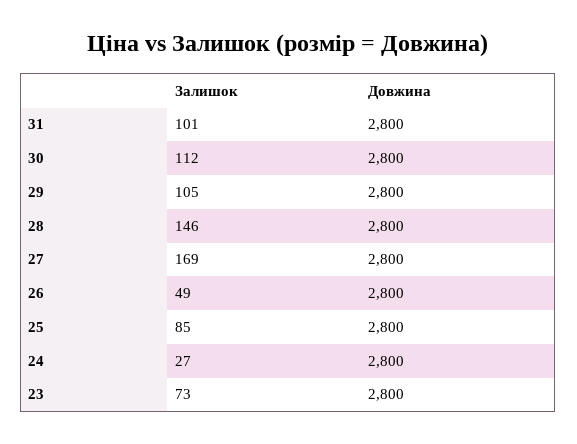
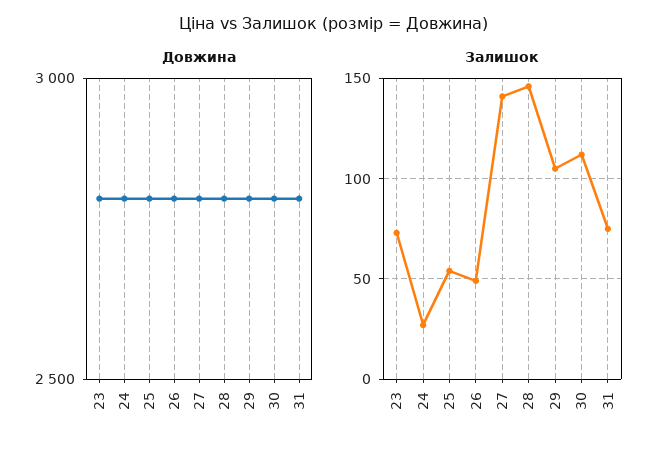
Залишок, 31: 101 -> 75
Залишок, 27: 169 -> 140
Залишок, 25: 85 -> 55

